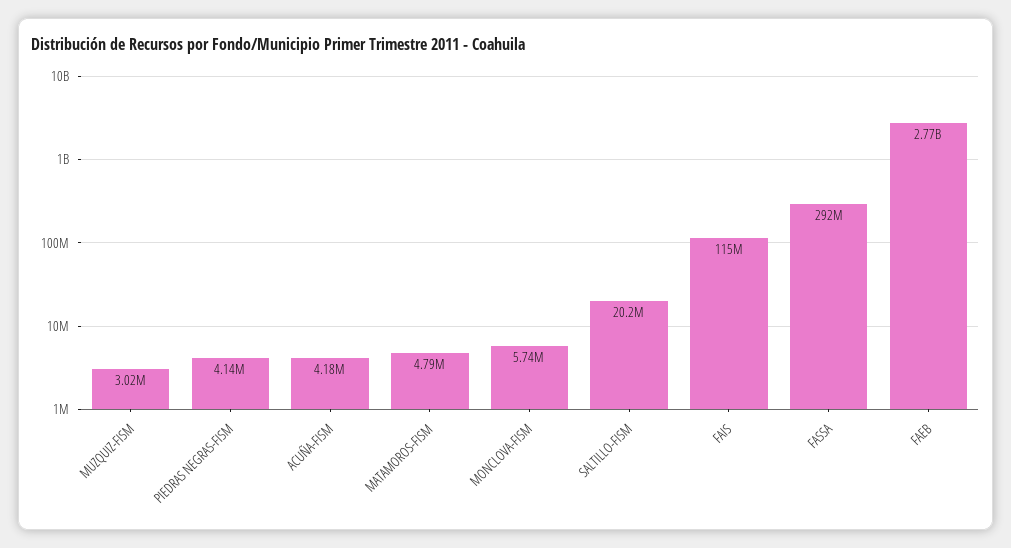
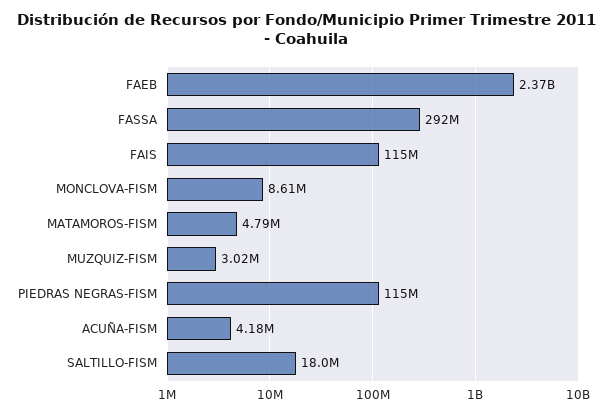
PIEDRAS NEGRAS-FISM: 4140000 -> 115000000
MONCLOVA-FISM: 5740000 -> 8610000
SALTILLO-FISM: 20200000 -> 18000000
FAEB: 2770000000 -> 2370000000

